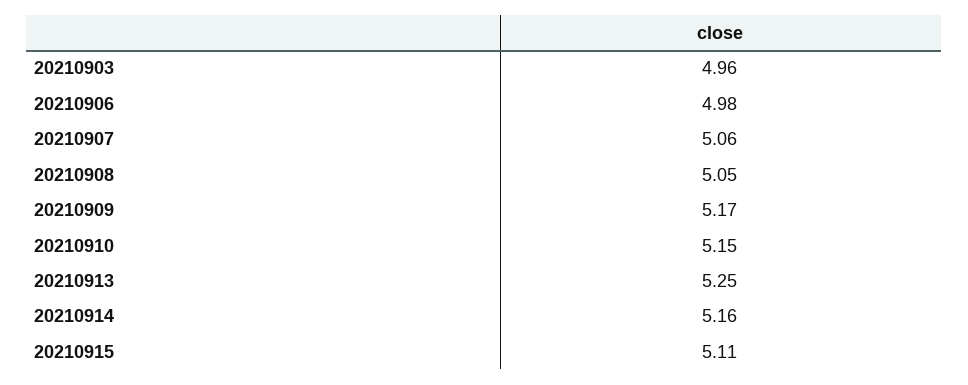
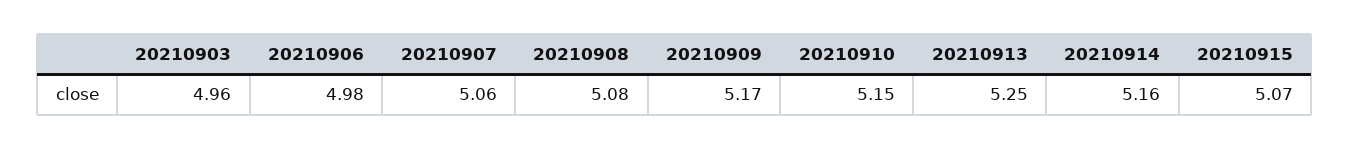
20210908: 5.05 -> 5.08
20210915: 5.11 -> 5.07

